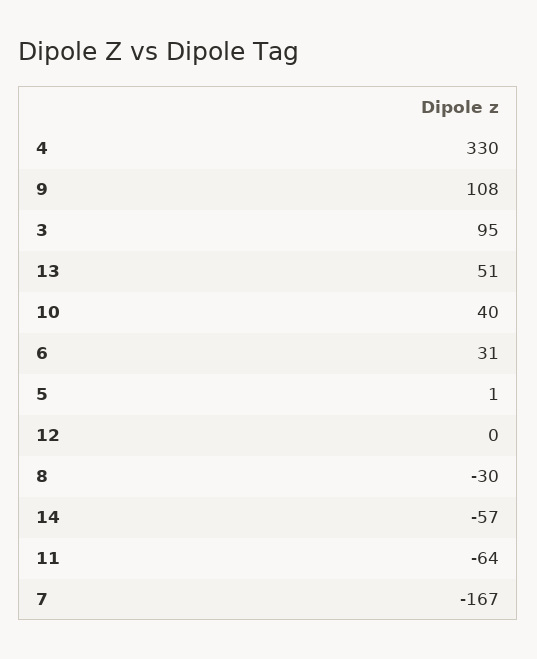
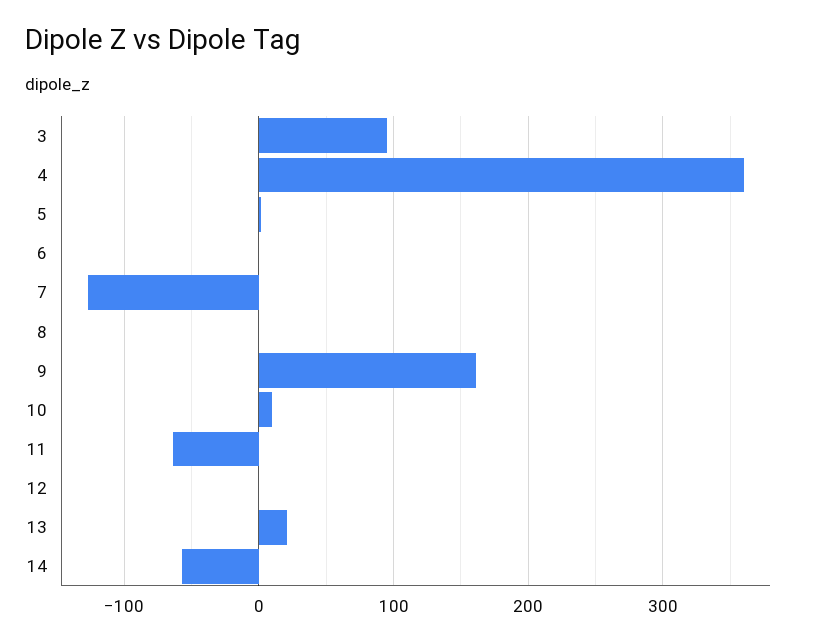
4: 330 -> 360
9: 108 -> 160
13: 51 -> 20
10: 40 -> 10
6: 31 -> 0
8: -30 -> 0
7: -167 -> -130

